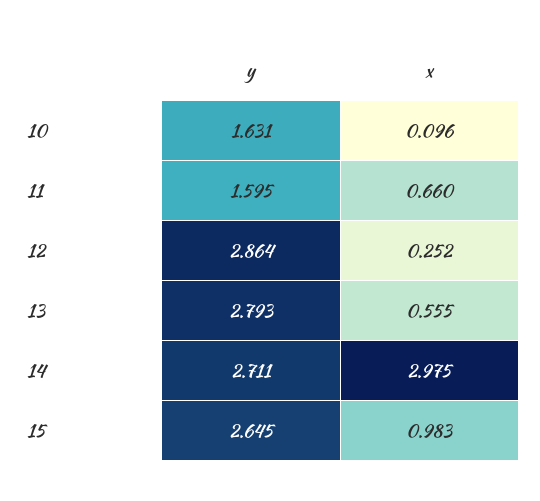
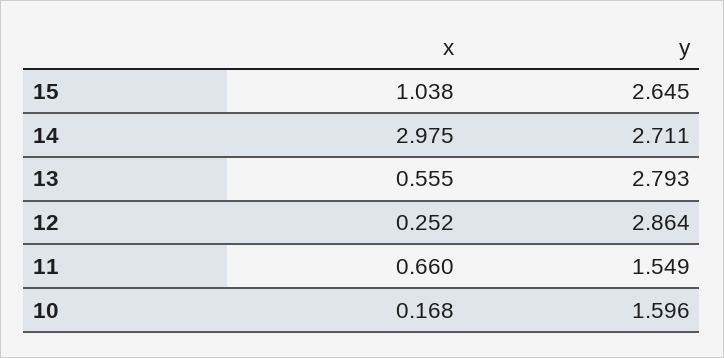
y, 10: 1.631 -> 1.596
x, 10: 0.096 -> 0.168
y, 11: 1.595 -> 1.549
x, 15: 0.983 -> 1.038

